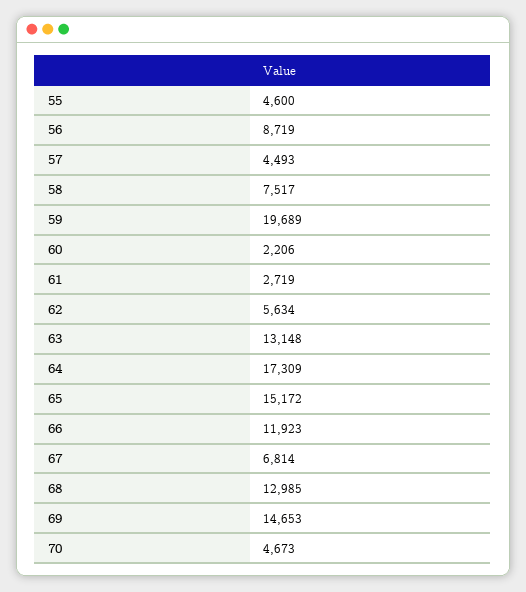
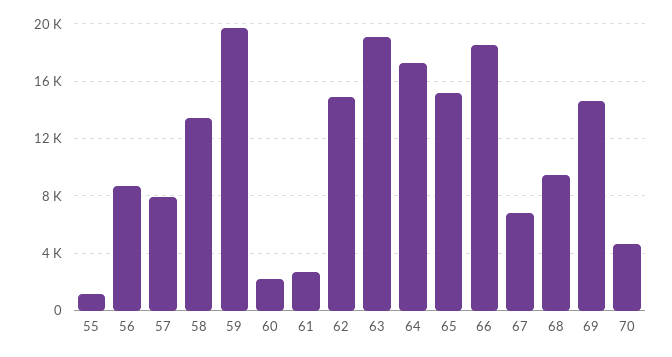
55: 4600 -> 1000
57: 4493 -> 8000
58: 7517 -> 13500
62: 5634 -> 15000
63: 13148 -> 19000
66: 11923 -> 18500
68: 12985 -> 9500

